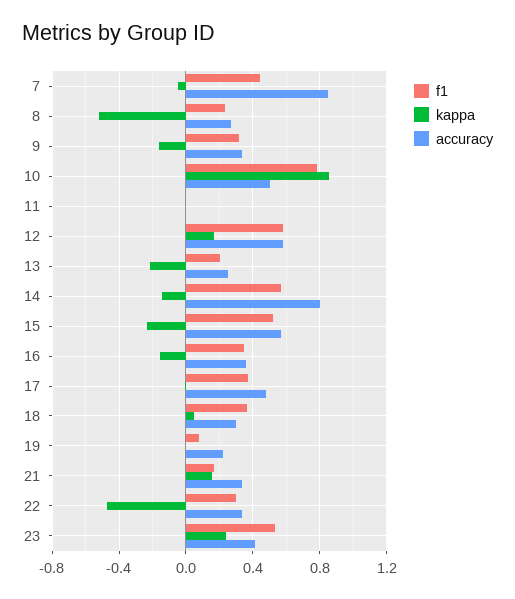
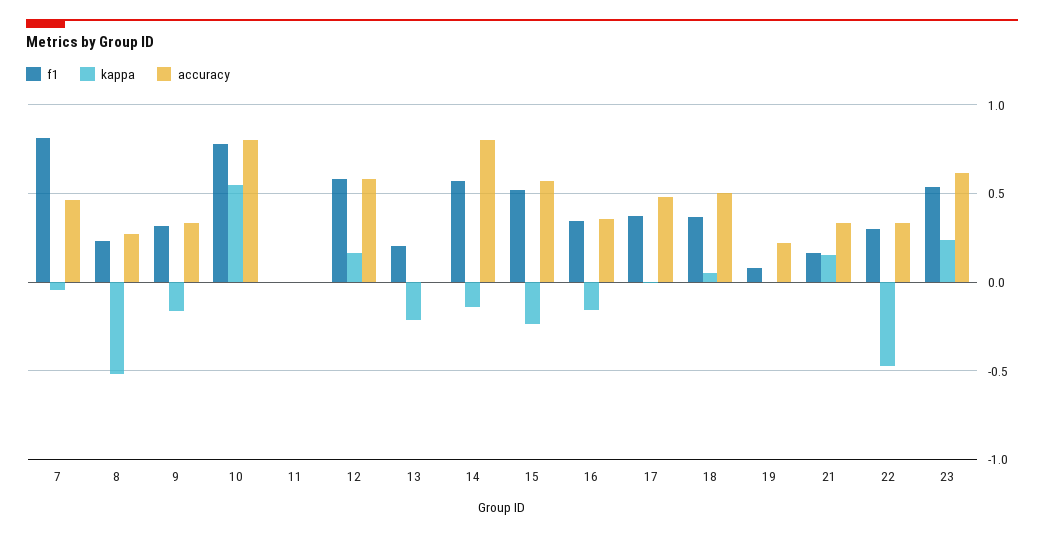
f1, 7: 0.45 -> 0.8
accuracy, 7: 0.85 -> 0.45
kappa, 10: 0.85 -> 0.55
accuracy, 10: 0.5 -> 0.8
accuracy, 13: 0.25 -> 0
accuracy, 18: 0.3 -> 0.5
accuracy, 23: 0.4 -> 0.6

